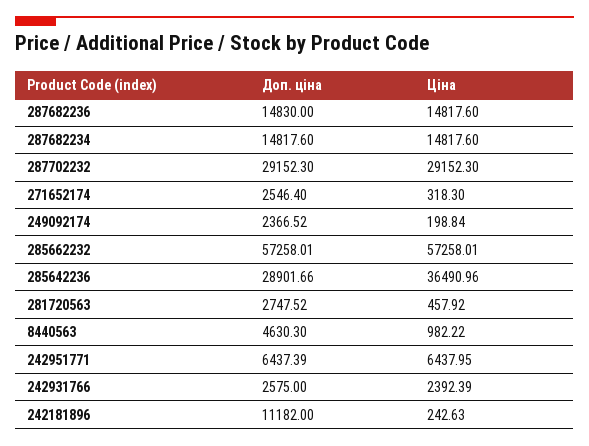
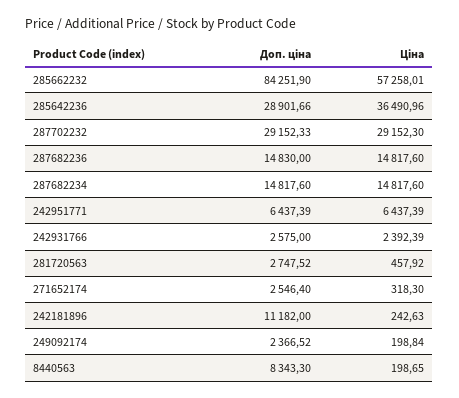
Доп. ціна, 287702232: 29152.3 -> 29152.33
Доп. ціна, 285662232: 57258.01 -> 84251.9
Доп. ціна, 8440563: 4630.3 -> 8343.3
Ціна, 8440563: 982.22 -> 198.65
Ціна, 242951771: 6437.95 -> 6437.39

